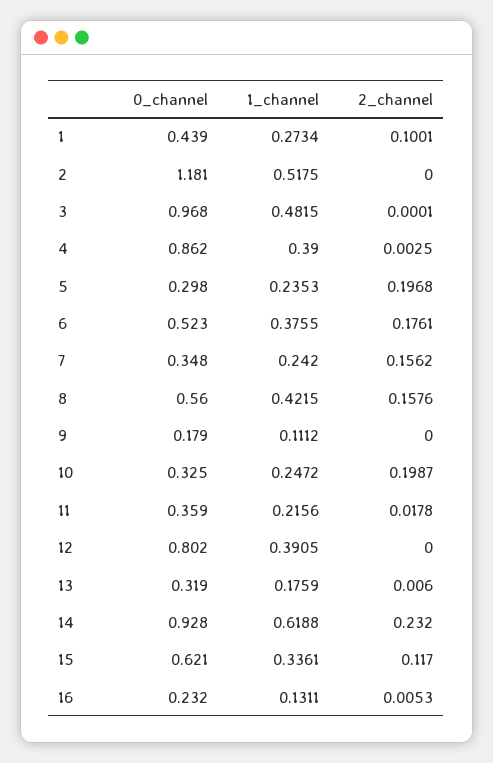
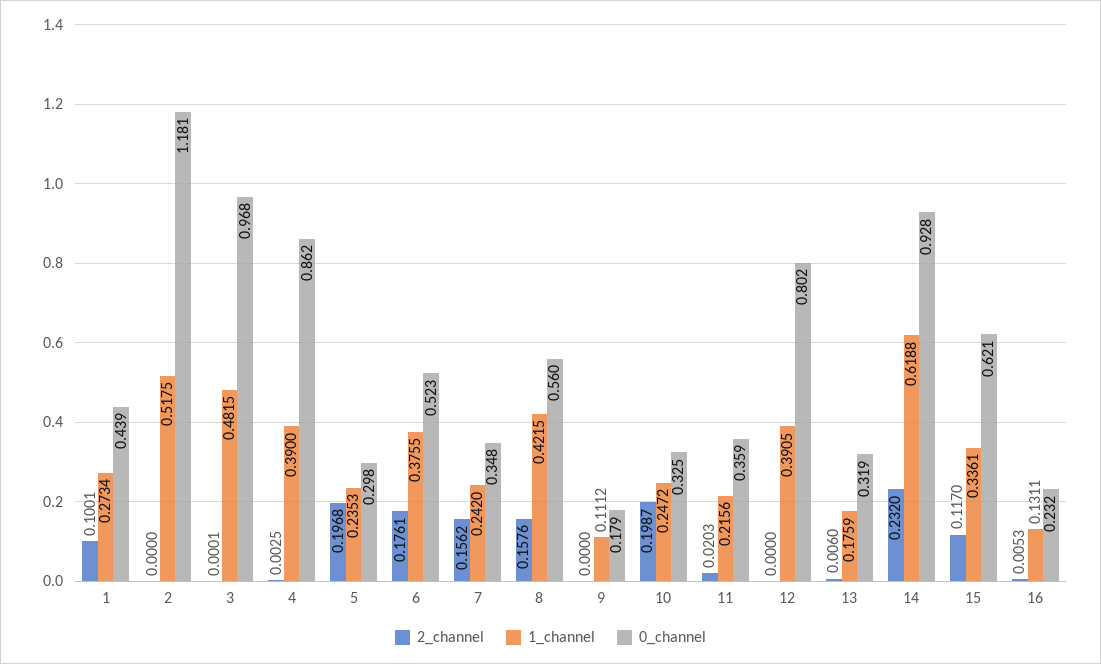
2_channel, 11: 0.0178 -> 0.0203

